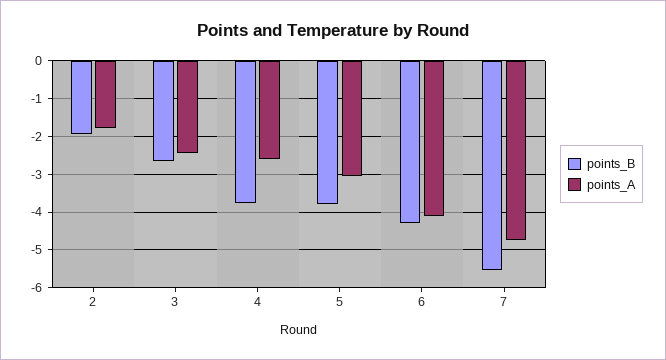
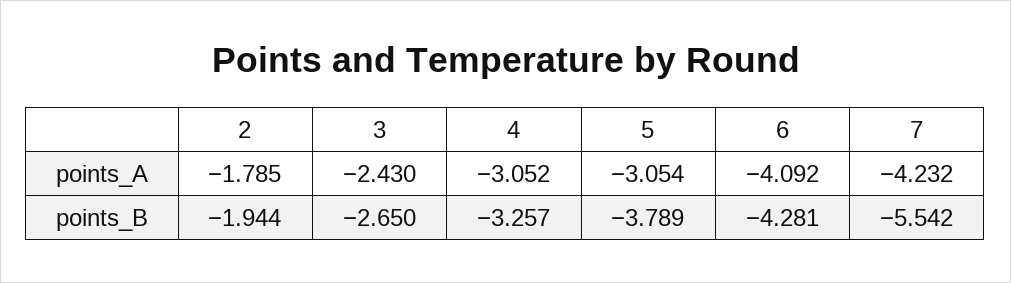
points_B, 4: -3.8 -> -3.257
points_A, 4: -2.6 -> -3.052
points_A, 7: -4.8 -> -4.232

